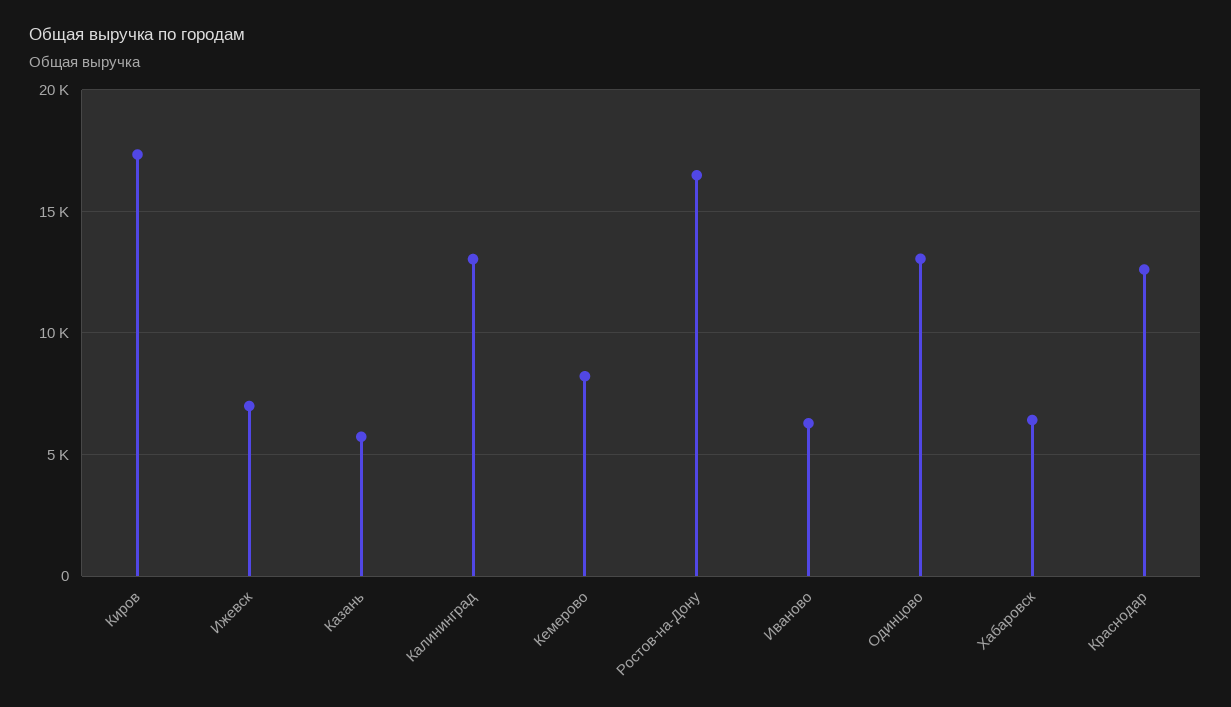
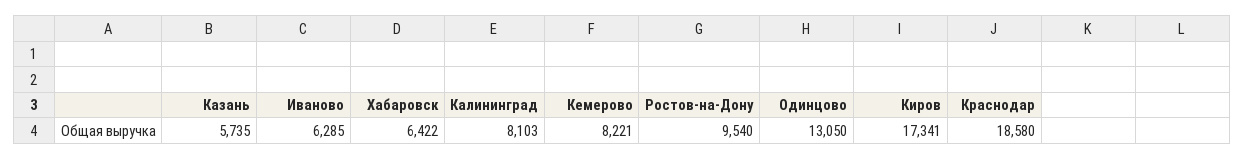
Ижевск: 7000 -> none
Калининград: 13000 -> 8103
Ростов-на-Дону: 16500 -> 9540
Краснодар: 12500 -> 18580

